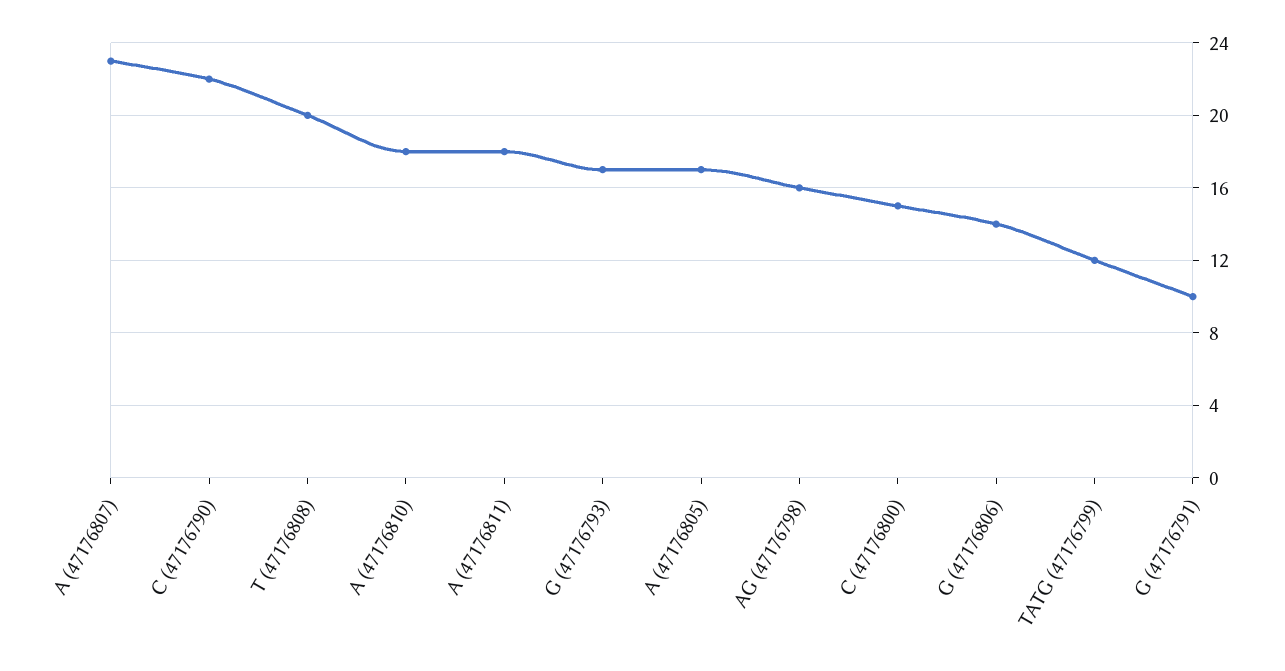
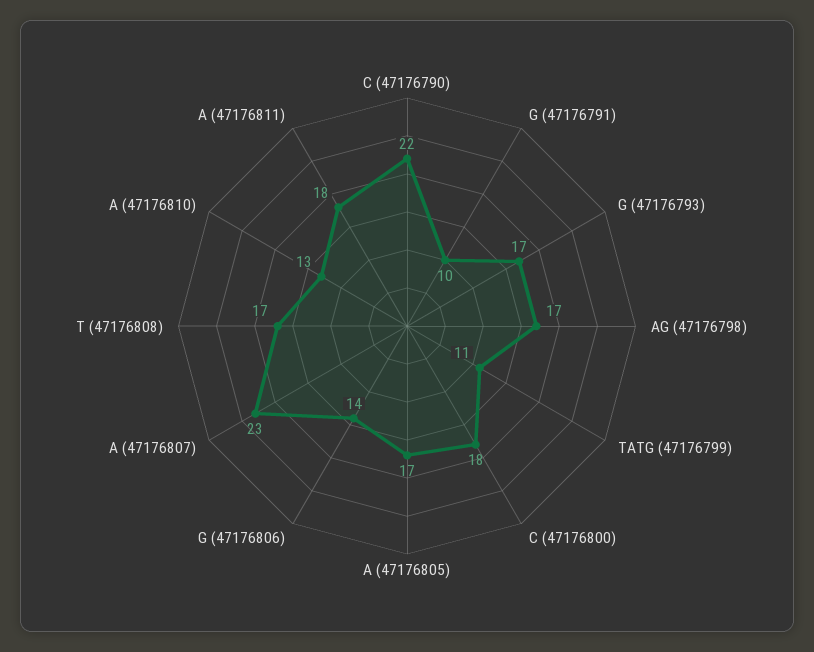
T (47176808): 20 -> 17
A (47176810): 18 -> 13
AG (47176798): 16 -> 17
C (47176800): 15 -> 18
TATG (47176799): 12 -> 11

